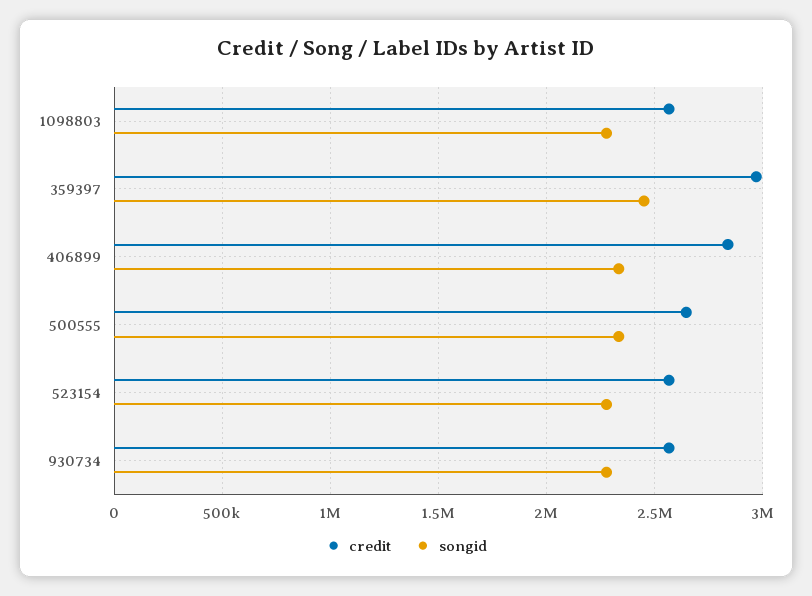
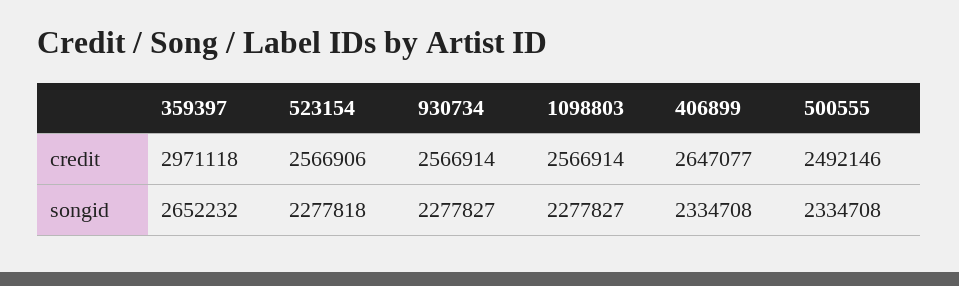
songid, 359397: 2450000 -> 2652232
credit, 406899: 2850000 -> 2647077
credit, 500555: 2650000 -> 2492146

